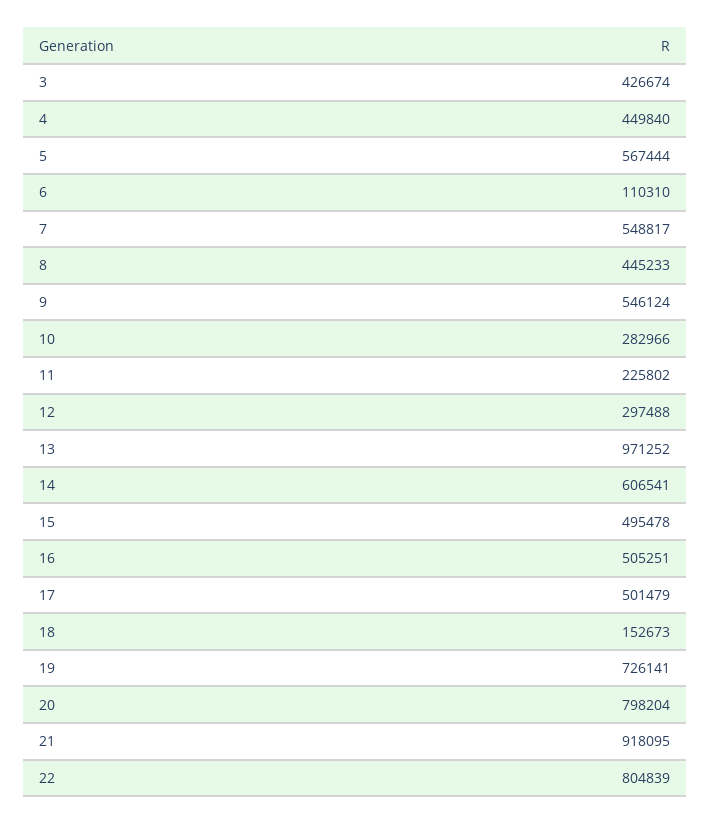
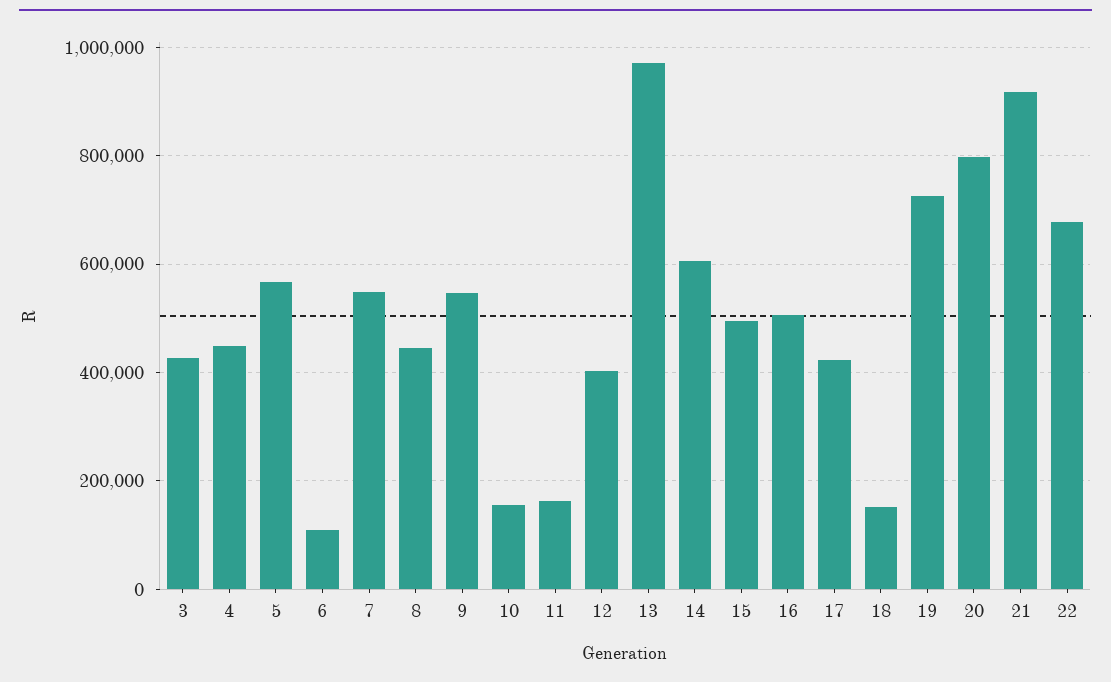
10: 282966 -> 160000
11: 225802 -> 160000
12: 297488 -> 400000
17: 501479 -> 420000
22: 804839 -> 680000

